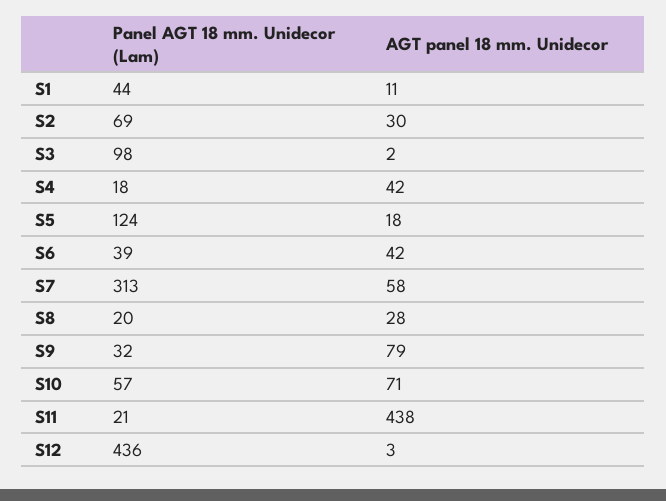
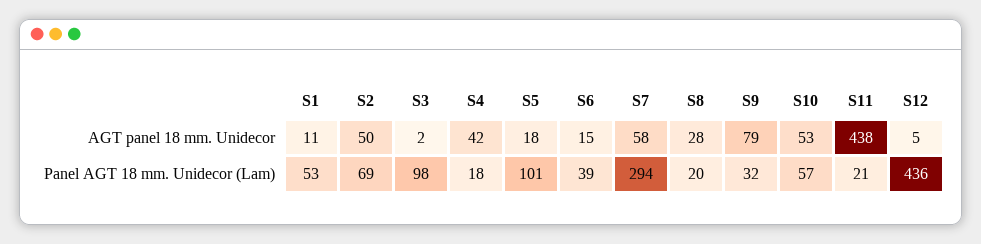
Panel AGT 18 mm. Unidecor (Lam), S1: 44 -> 53
AGT panel 18 mm. Unidecor, S2: 30 -> 50
Panel AGT 18 mm. Unidecor (Lam), S5: 124 -> 101
AGT panel 18 mm. Unidecor, S6: 42 -> 15
Panel AGT 18 mm. Unidecor (Lam), S7: 313 -> 294
AGT panel 18 mm. Unidecor, S10: 71 -> 53
AGT panel 18 mm. Unidecor, S12: 3 -> 5

